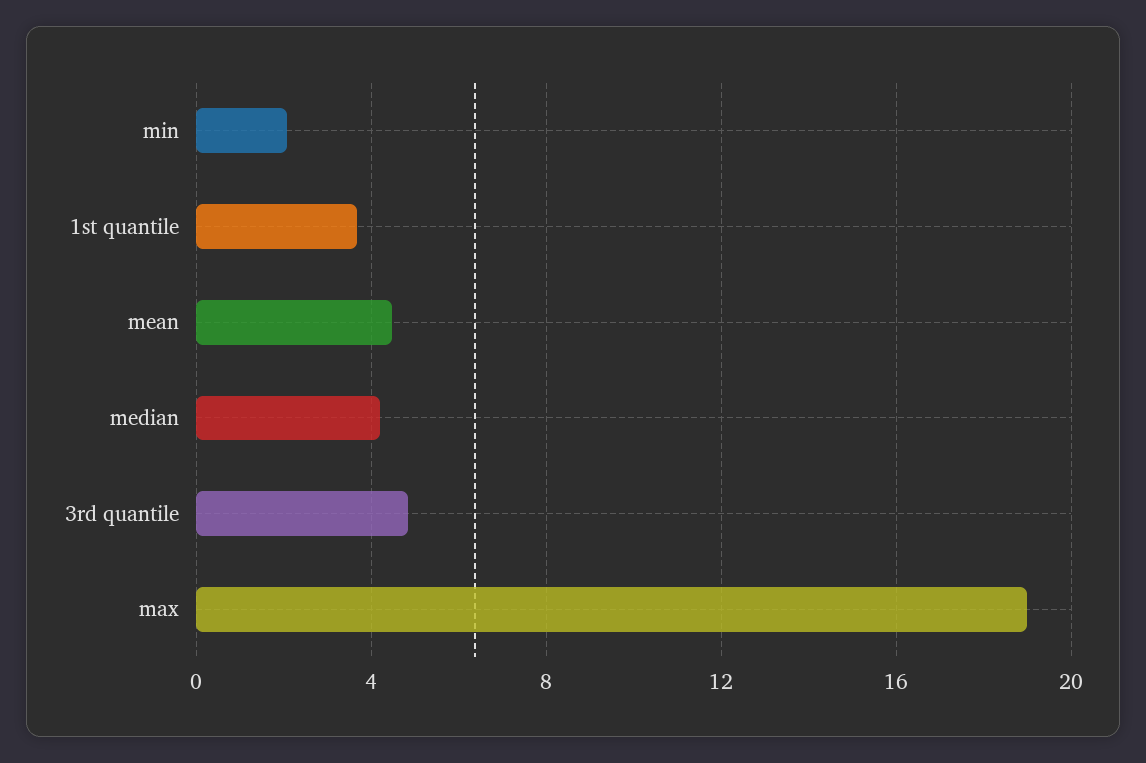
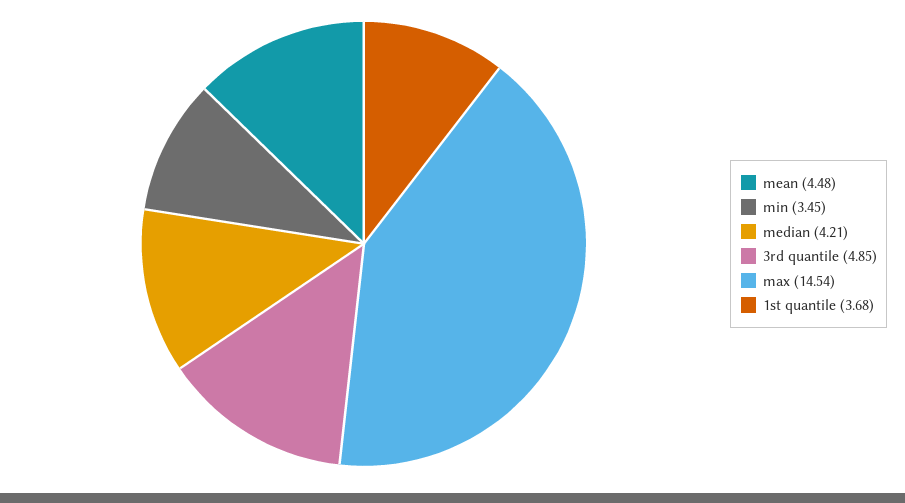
min: 2 -> 3.45
max: 19 -> 14.54

